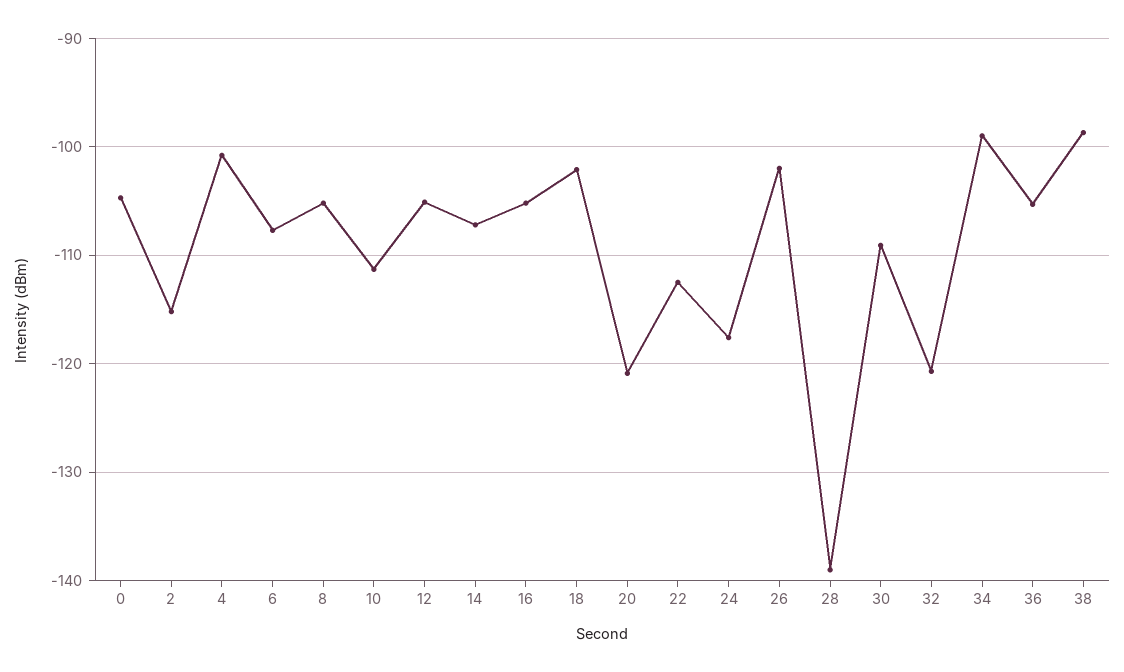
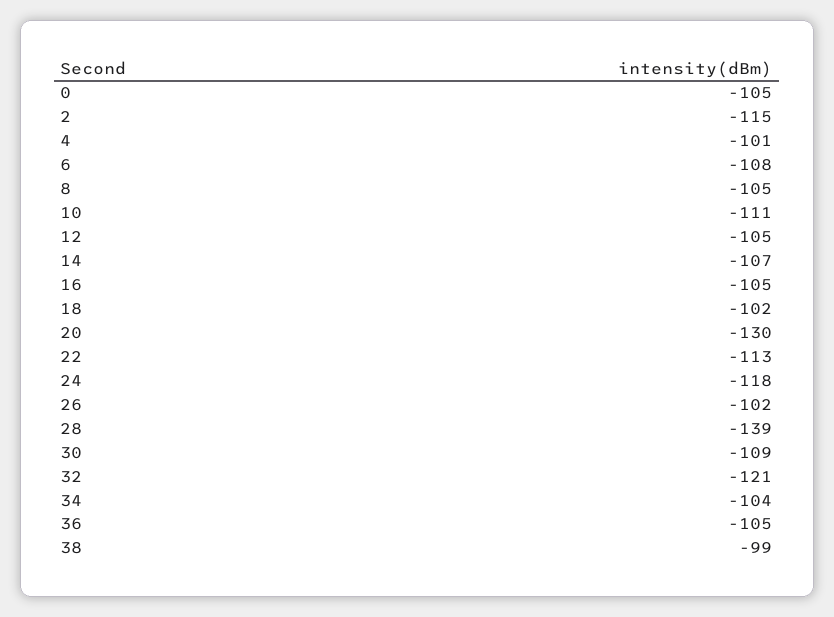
20: -121 -> -130
34: -99 -> -104

